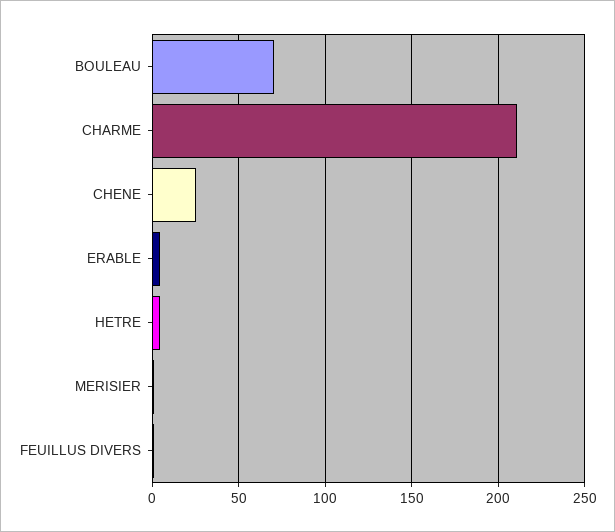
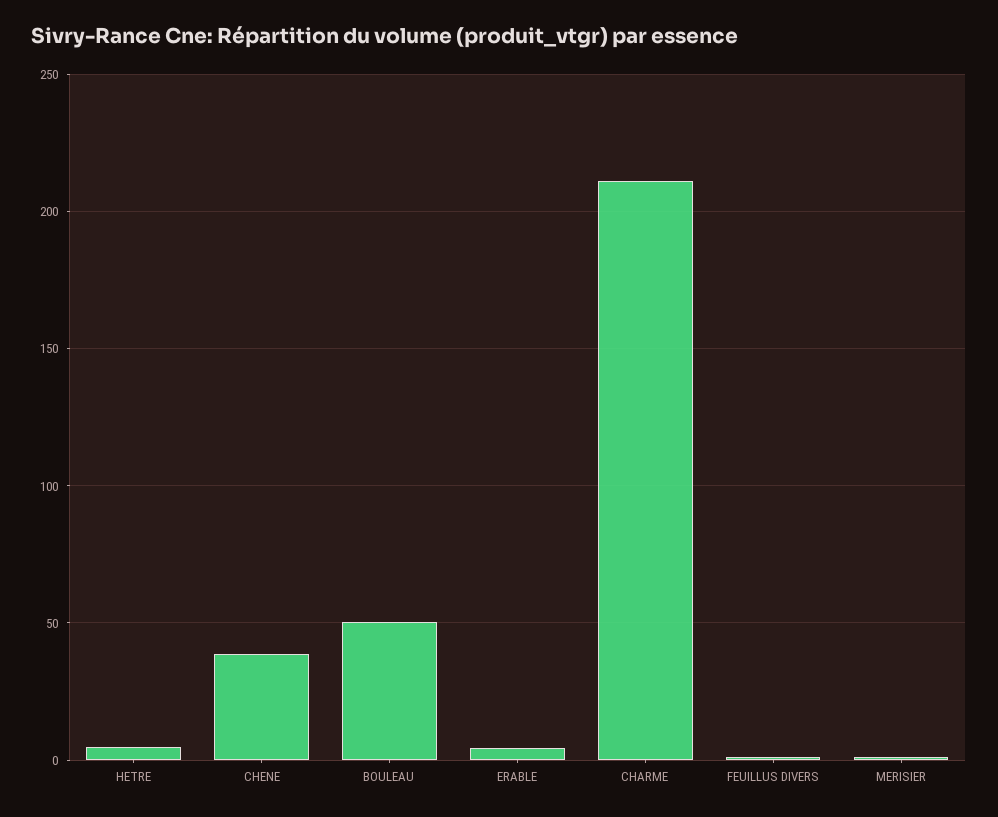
BOULEAU: 70 -> 50
CHENE: 25 -> 40

